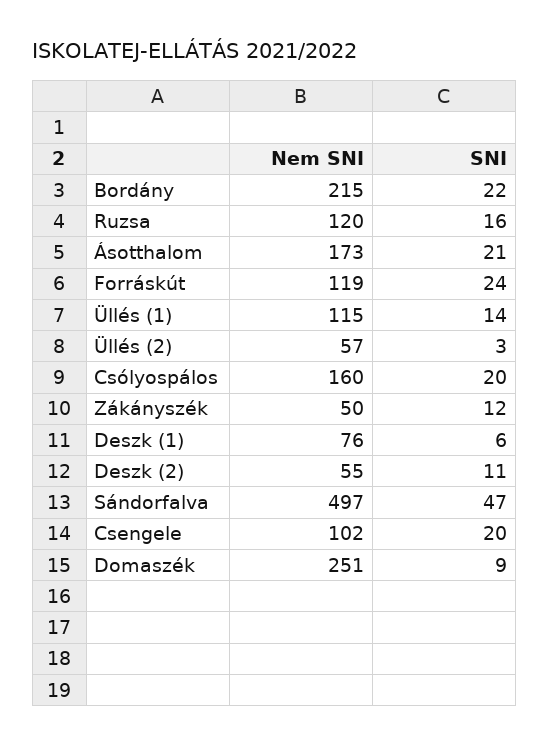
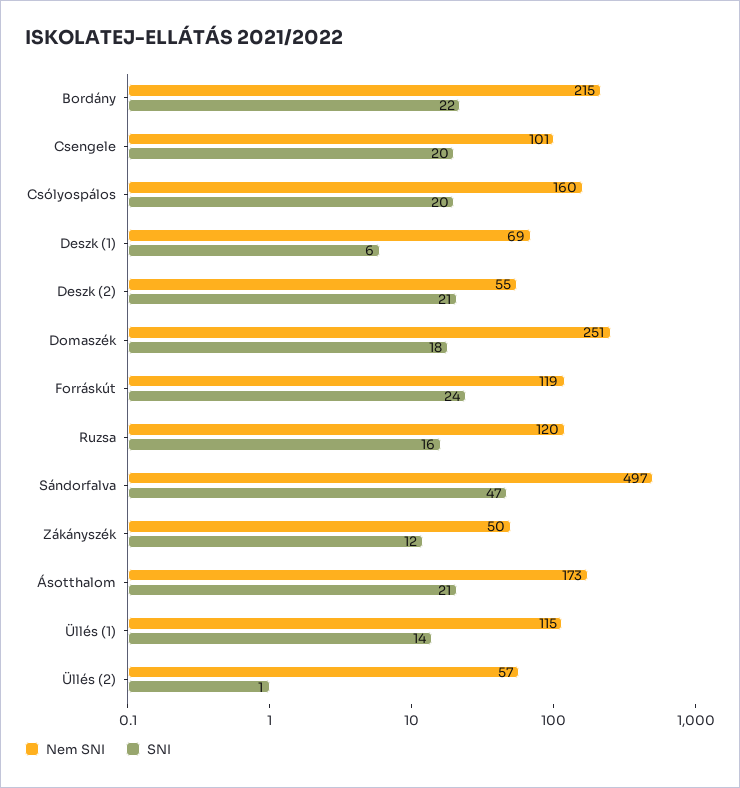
SNI, Üllés (2): 3 -> 1
Nem SNI, Deszk (1): 76 -> 69
SNI, Deszk (2): 11 -> 21
Nem SNI, Csengele: 102 -> 101
SNI, Domaszék: 9 -> 18

